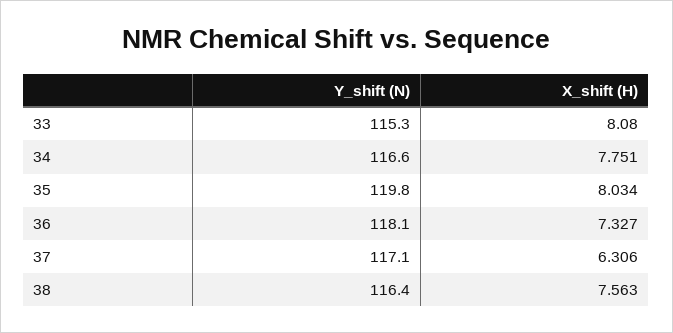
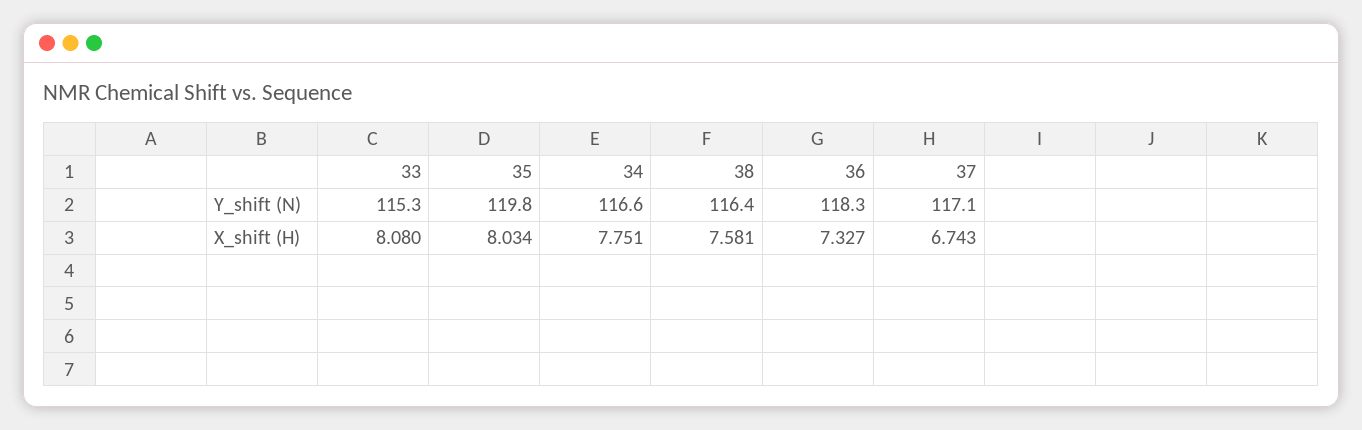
Y_shift (N), 36: 118.1 -> 118.3
X_shift (H), 37: 6.306 -> 6.743
X_shift (H), 38: 7.563 -> 7.581

